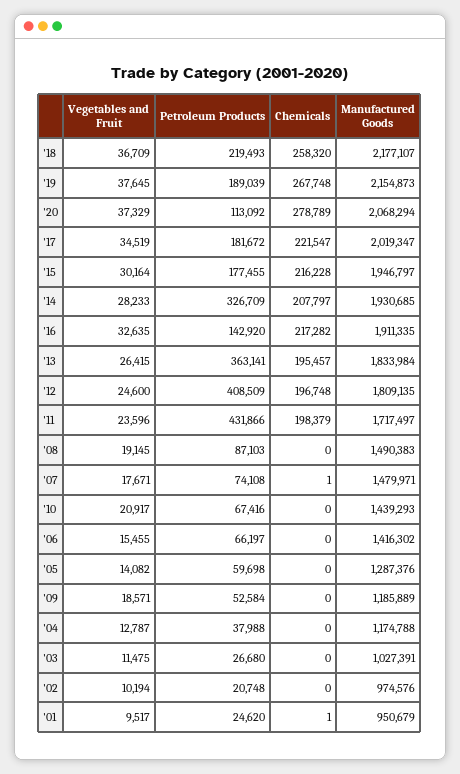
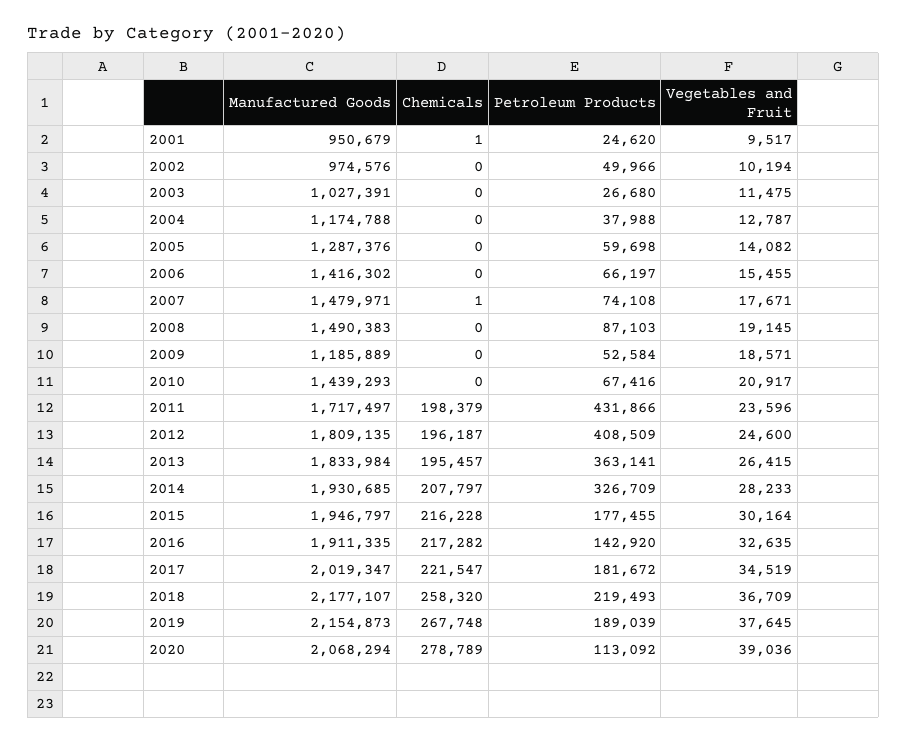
Vegetables and Fruit, '20: 37329 -> 39036
Chemicals, '12: 196748 -> 196187
Petroleum Products, '02: 20748 -> 49966

